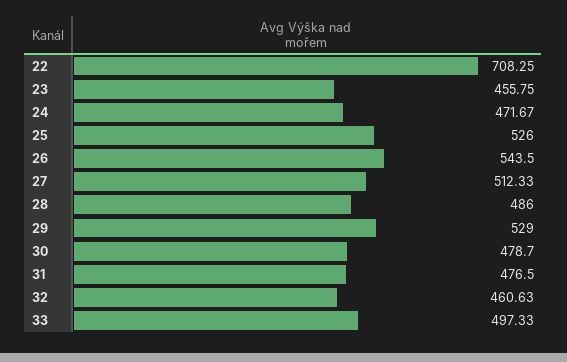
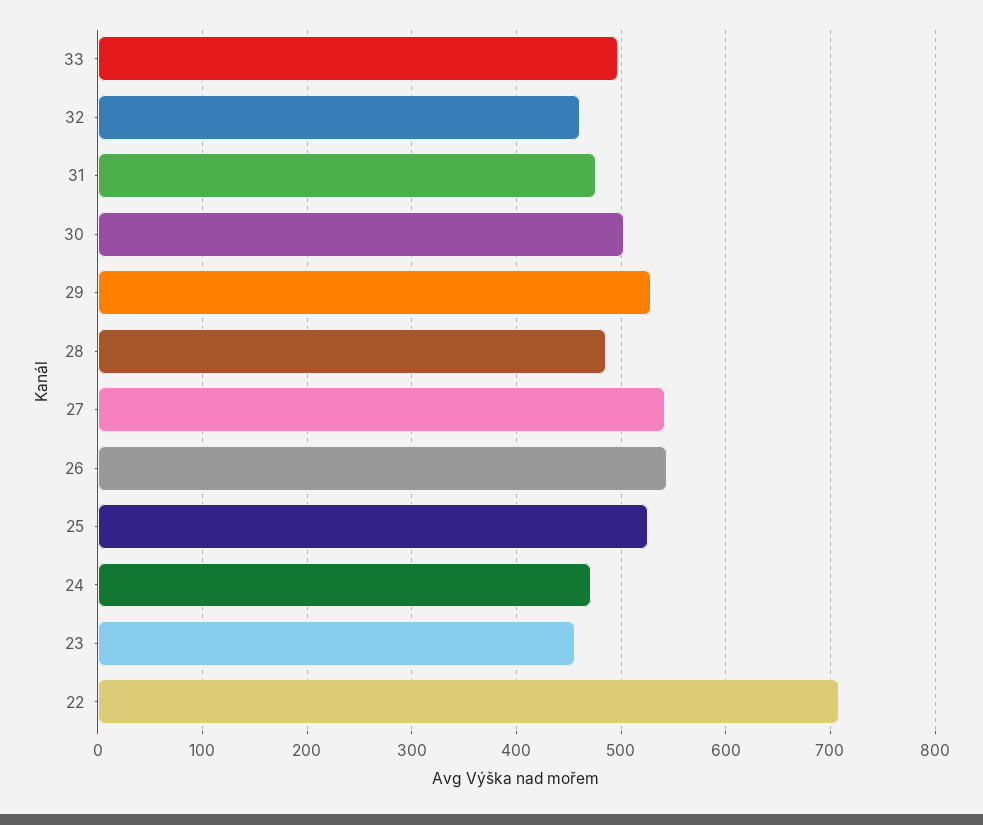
27: 512.33 -> 540
30: 478.7 -> 500

